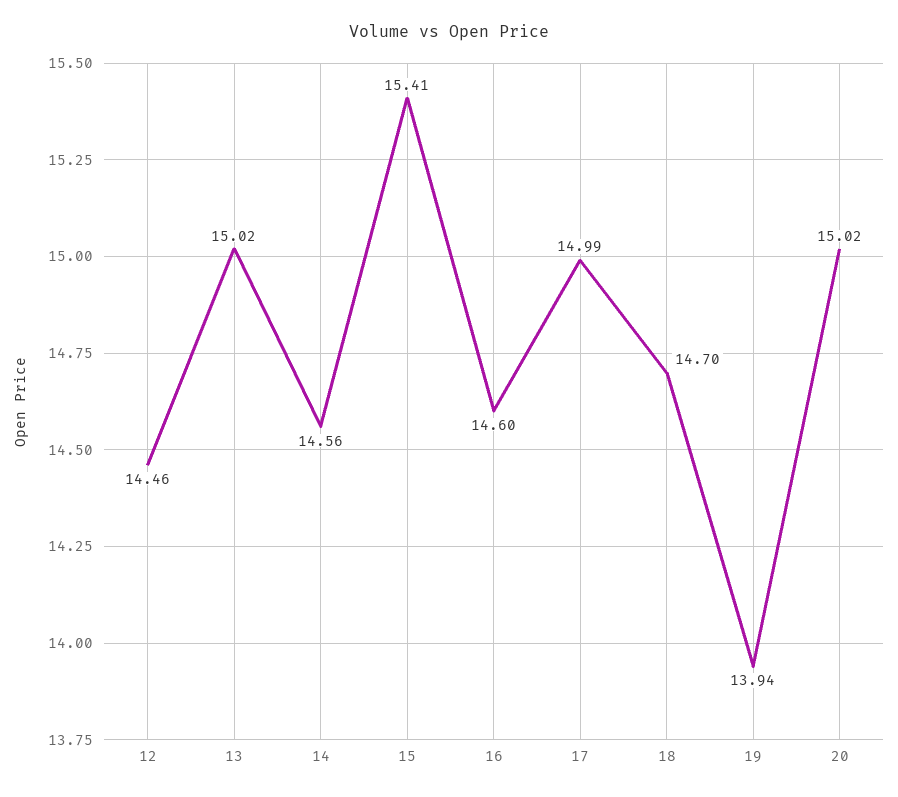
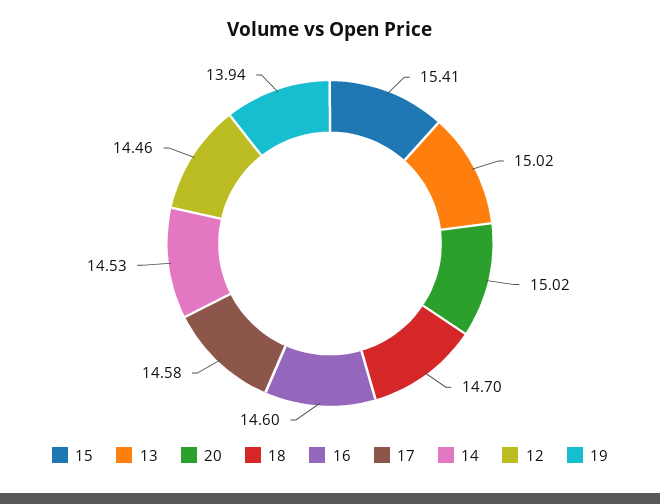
14: 14.56 -> 14.53
17: 14.99 -> 14.58

